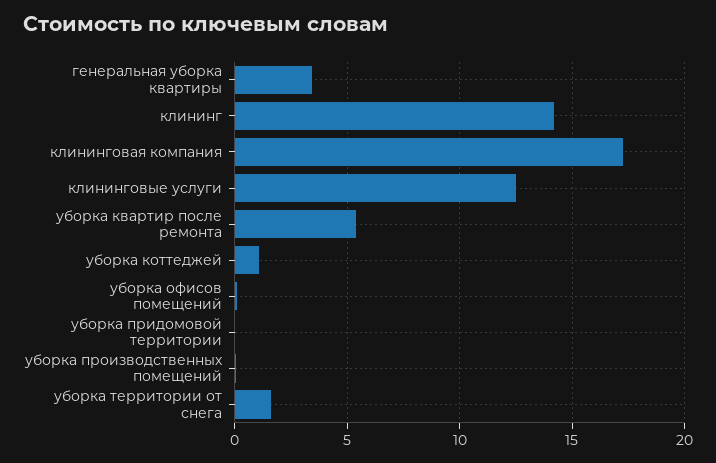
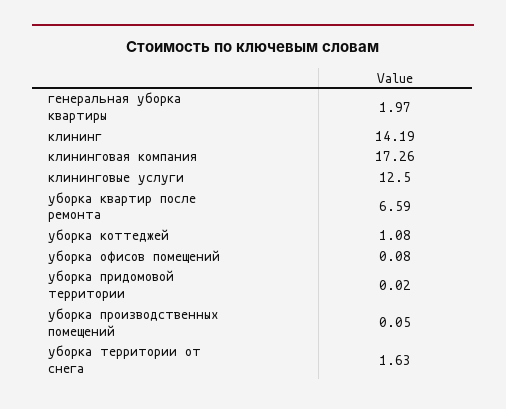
генеральная уборка квартиры: 3.5 -> 1.97
уборка квартир после ремонта: 5.5 -> 6.59

